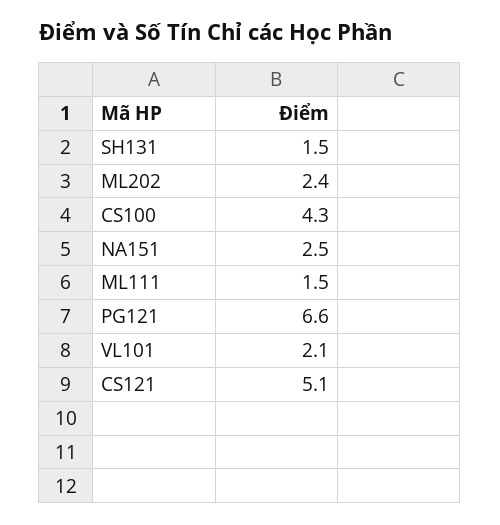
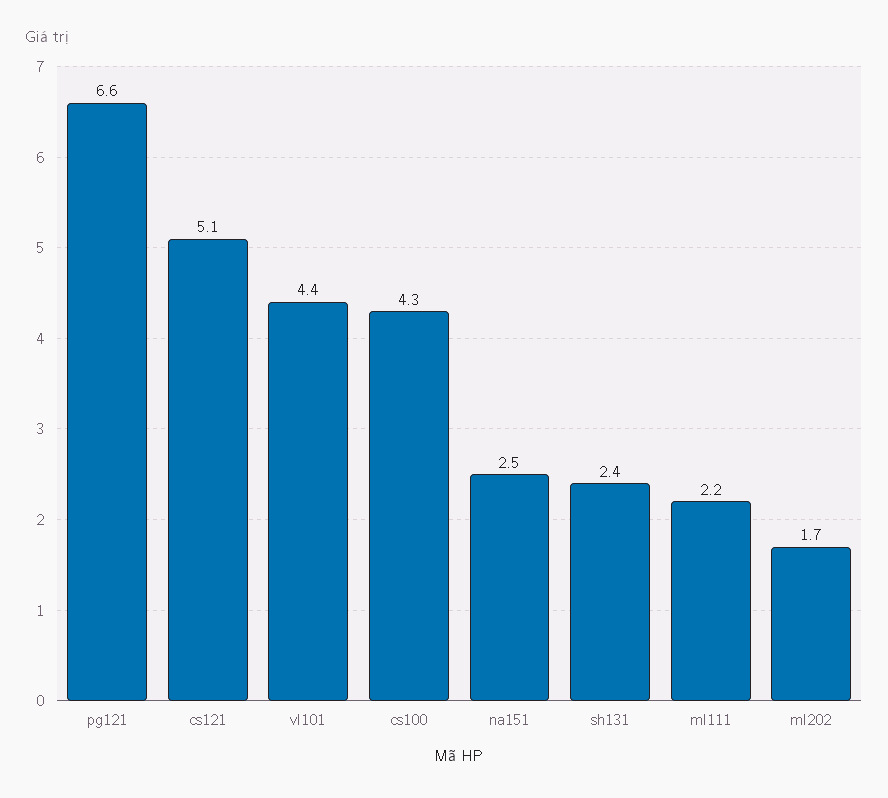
SH131: 1.5 -> 2.4
ML202: 2.4 -> 1.7
ML111: 1.5 -> 2.2
VL101: 2.1 -> 4.4

